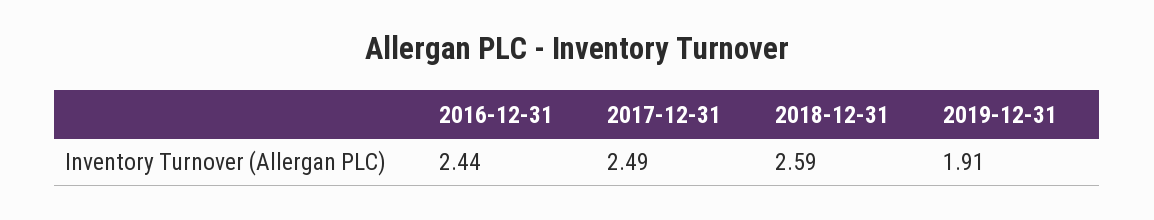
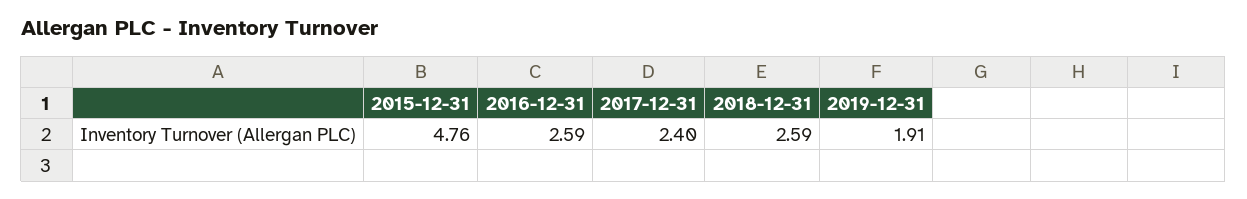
2016-12-31: 2.44 -> 2.59
2017-12-31: 2.49 -> 2.4
2015-12-31: none -> 4.76

